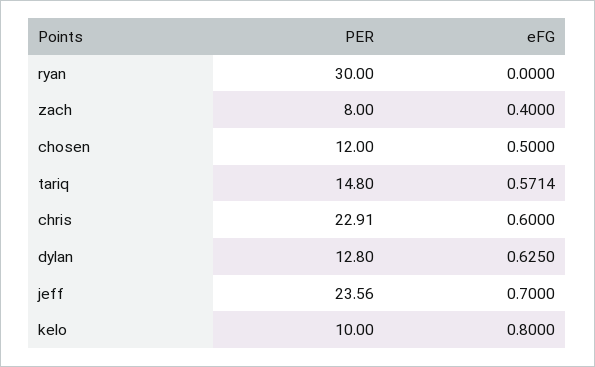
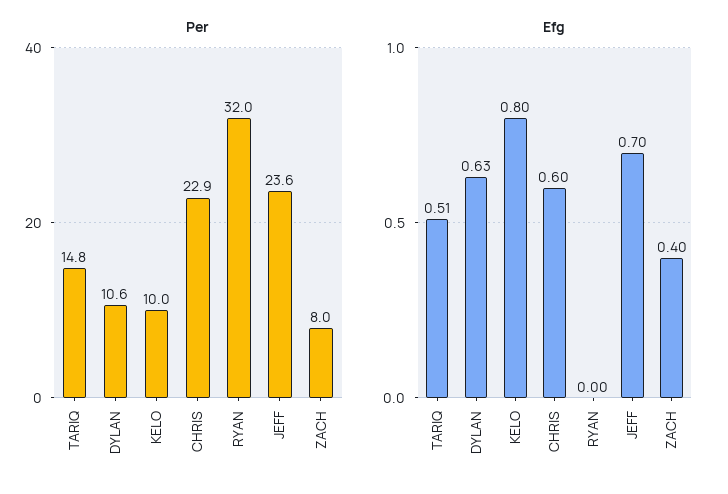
PER, ryan: 30 -> 32
PER, chosen: 12 -> none
eFG, chosen: 0.5 -> none
eFG, tariq: 0.5714 -> 0.51
PER, dylan: 12.8 -> 10.6

